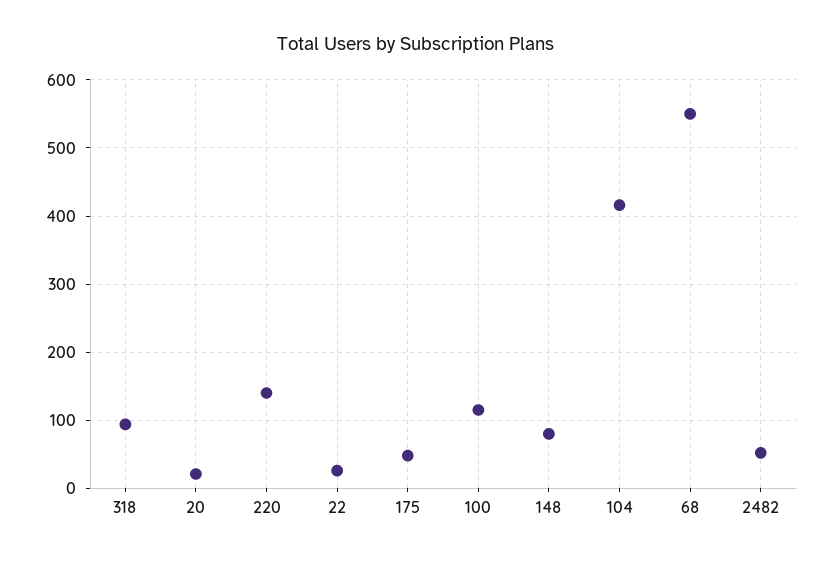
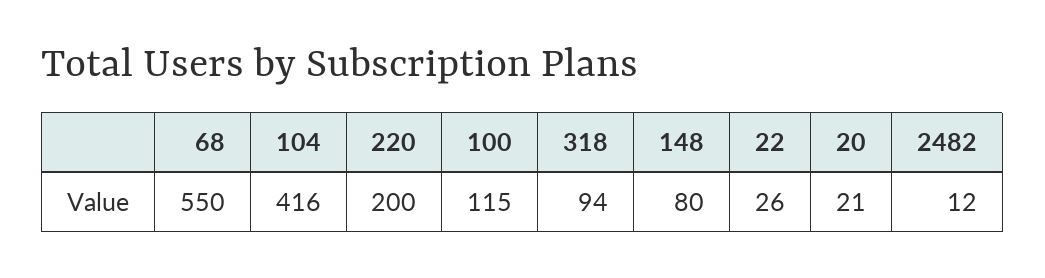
220: 140 -> 200
175: 50 -> none
2482: 50 -> 12

